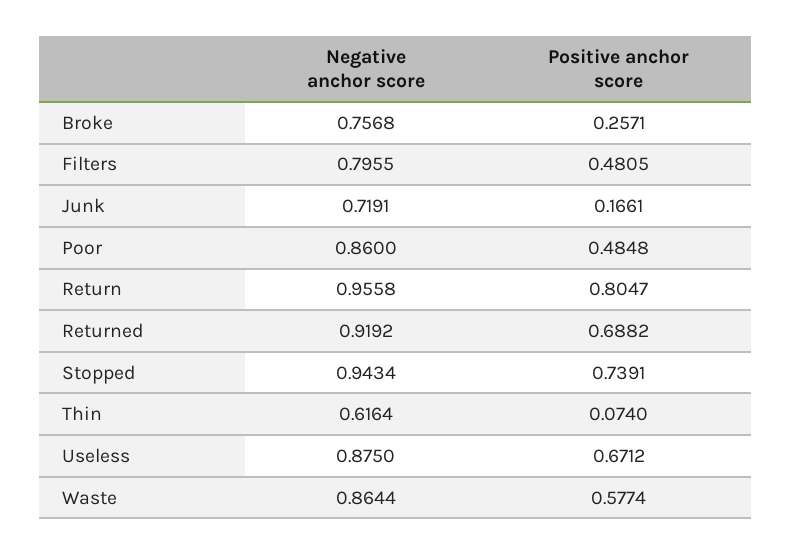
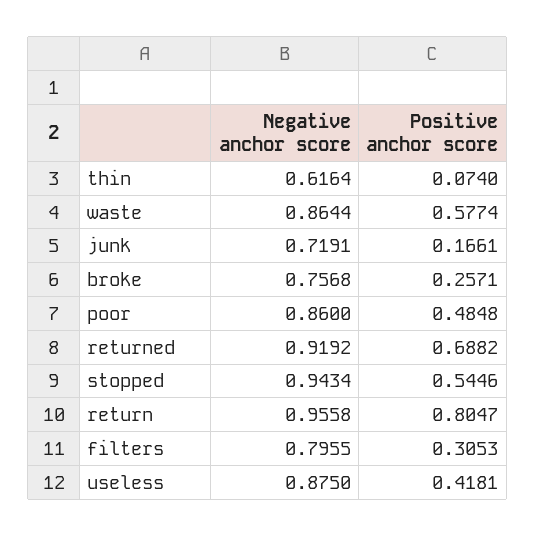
Positive anchor score, Filters: 0.4805 -> 0.3053
Positive anchor score, Stopped: 0.7391 -> 0.5446
Positive anchor score, Useless: 0.6712 -> 0.4181

